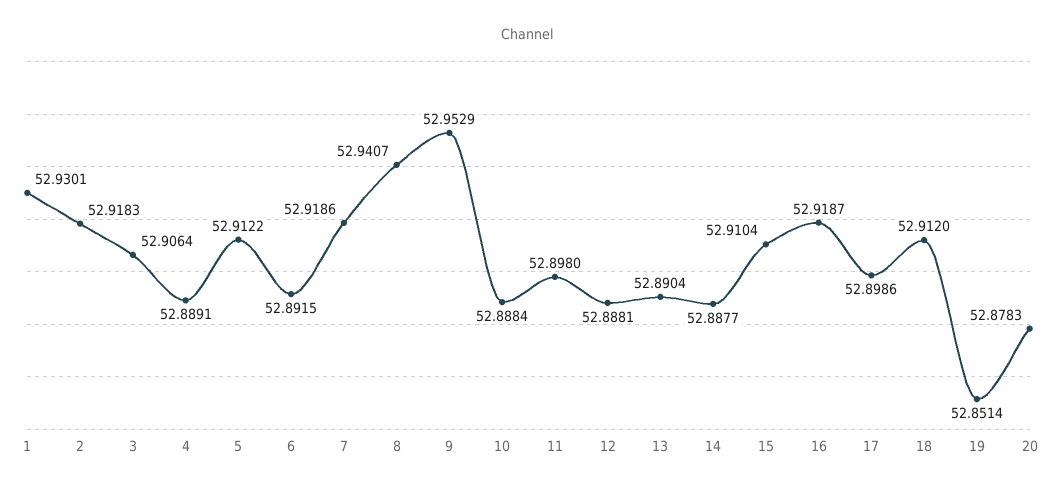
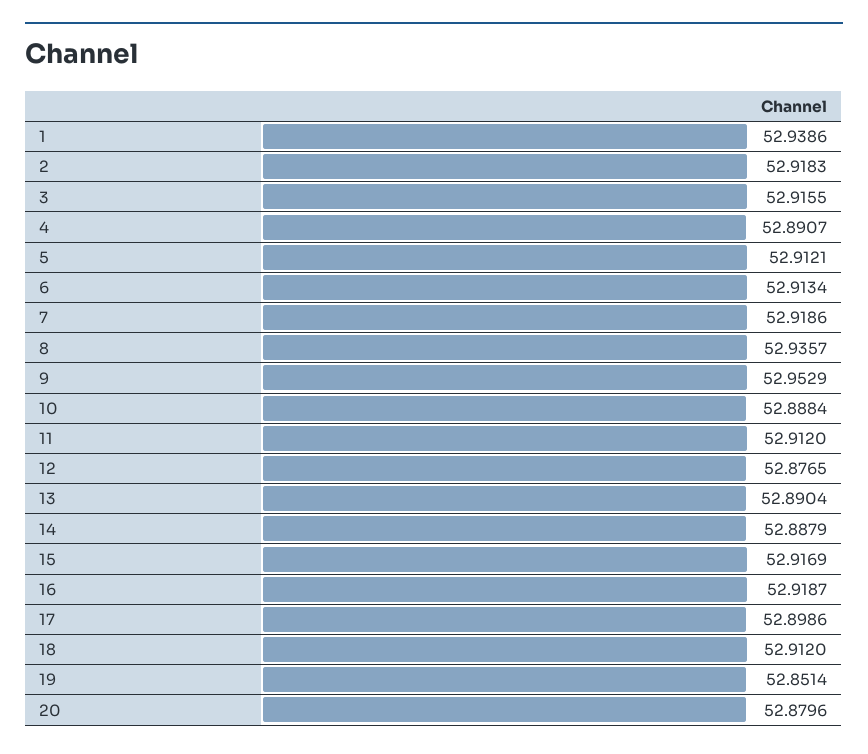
1: 52.9301 -> 52.9386
3: 52.9064 -> 52.9155
4: 52.8891 -> 52.8907
5: 52.9122 -> 52.9121
6: 52.8915 -> 52.9134
8: 52.9407 -> 52.9357
11: 52.898 -> 52.912
12: 52.8881 -> 52.8765
14: 52.8877 -> 52.8879
15: 52.9104 -> 52.9169
20: 52.8783 -> 52.8796

